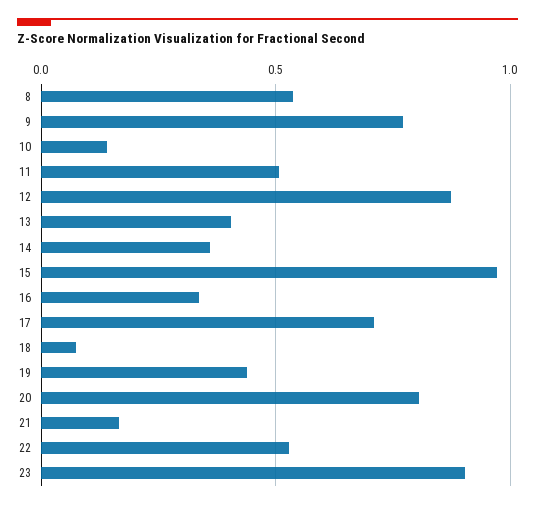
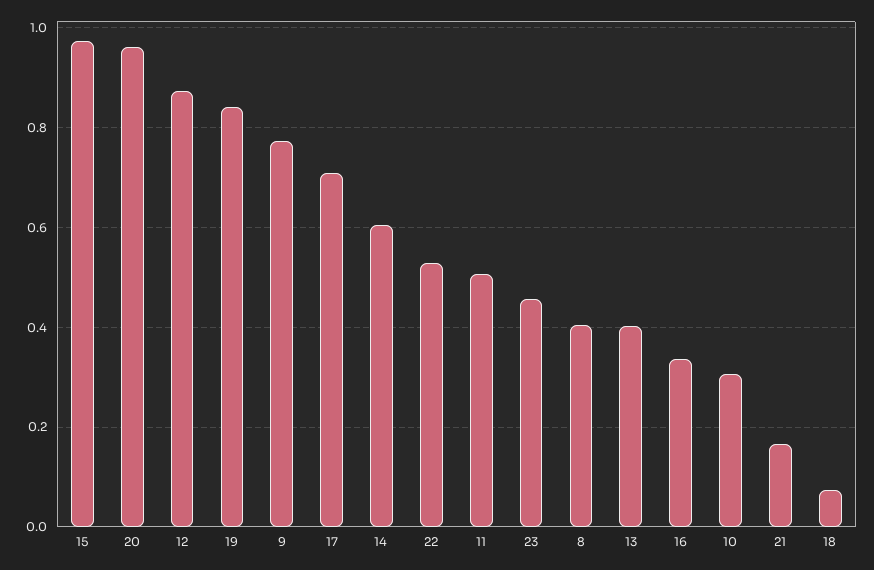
8: 0.55 -> 0.4
10: 0.15 -> 0.3
14: 0.35 -> 0.6
19: 0.45 -> 0.84
20: 0.8 -> 0.96
23: 0.9 -> 0.46

